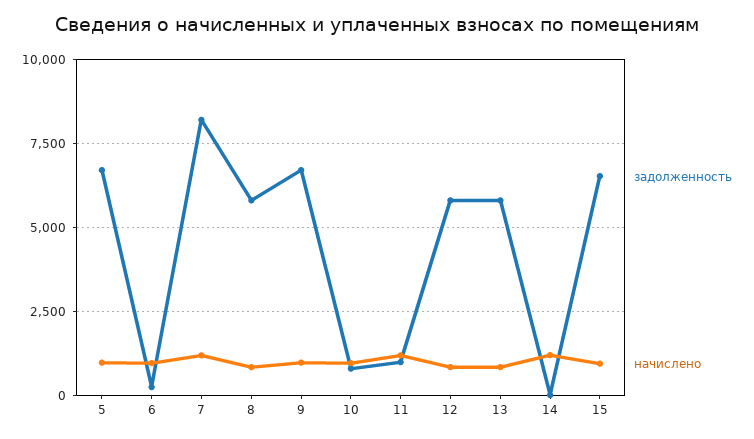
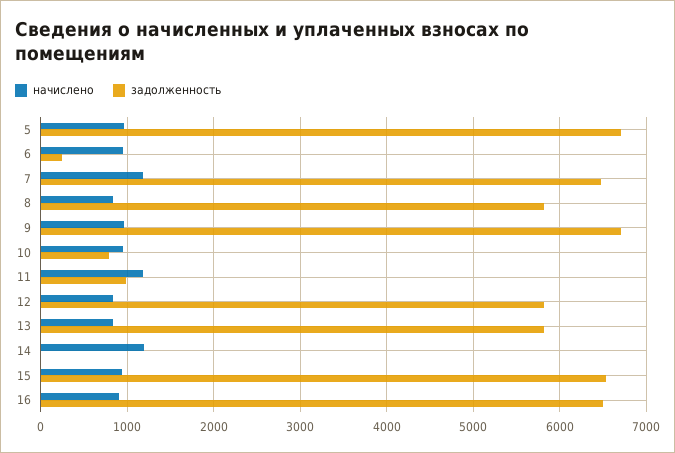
задолженность, 7: 8250 -> 6500
начислено, 16: none -> 900
задолженность, 16: none -> 6500

